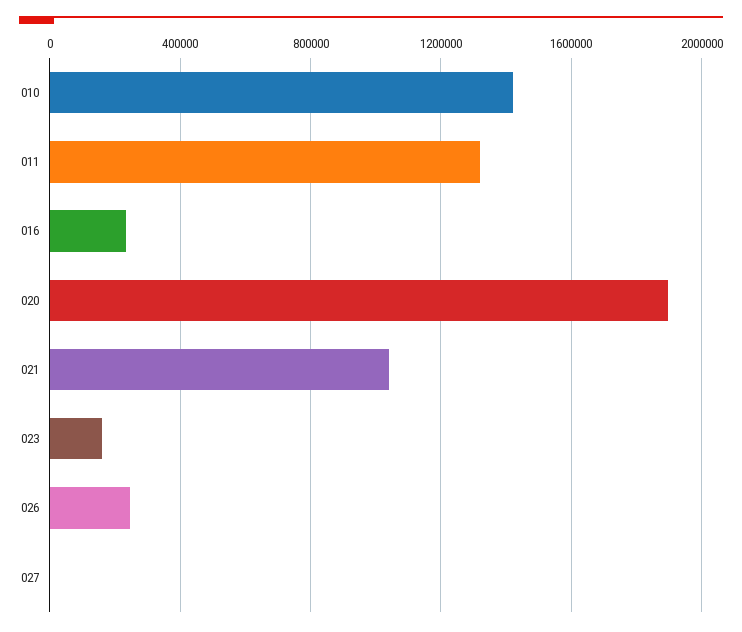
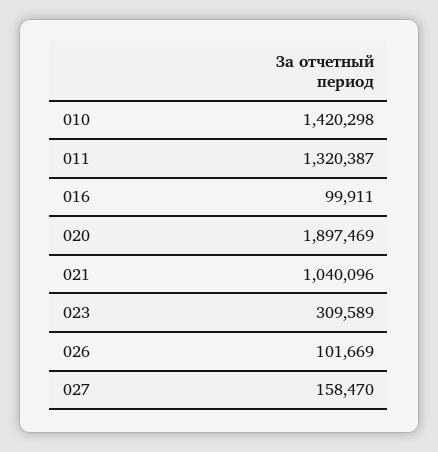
016: 250000 -> 99911
023: 150000 -> 309589
026: 250000 -> 101669
027: 0 -> 158470

